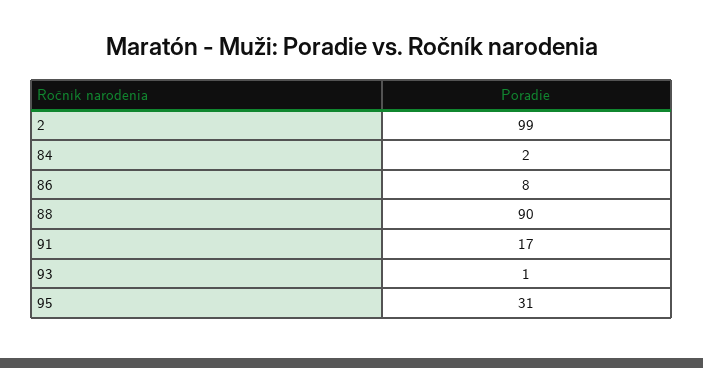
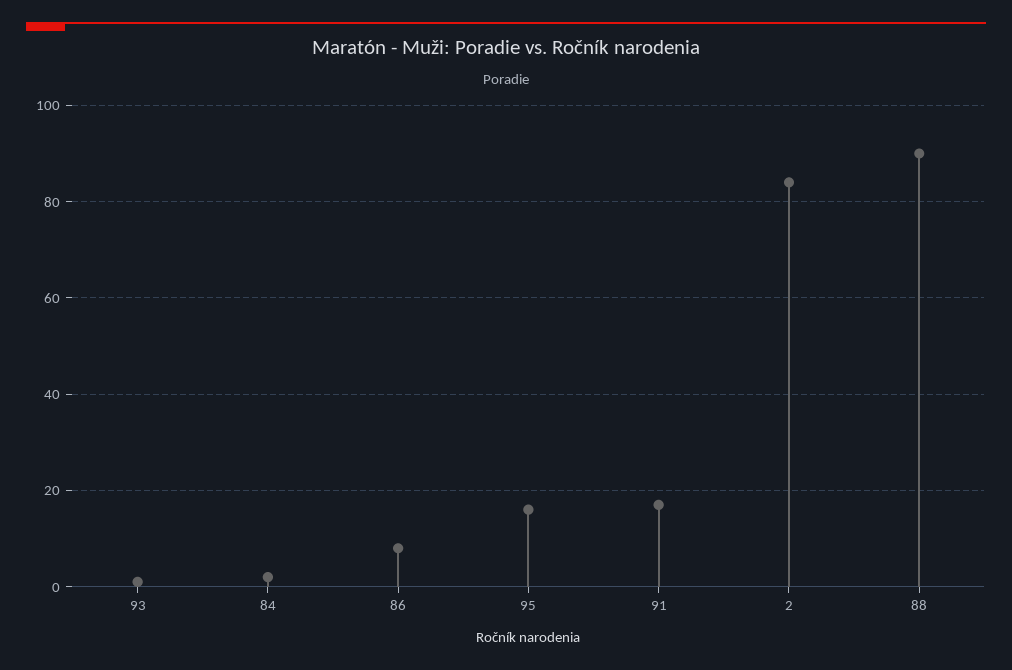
2: 99 -> 85
95: 31 -> 15

